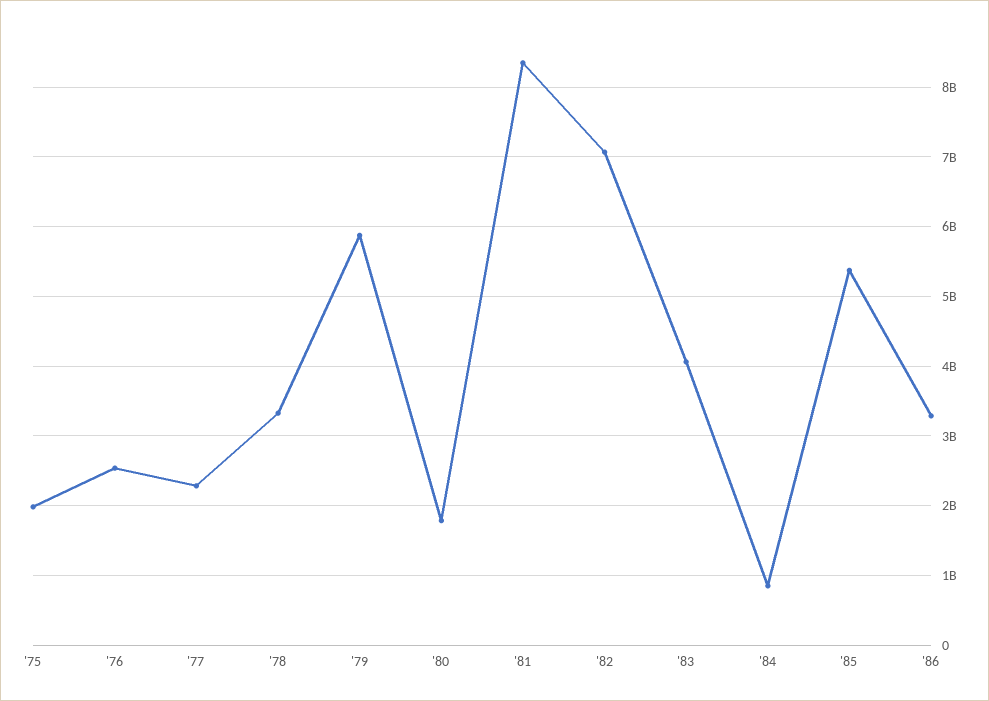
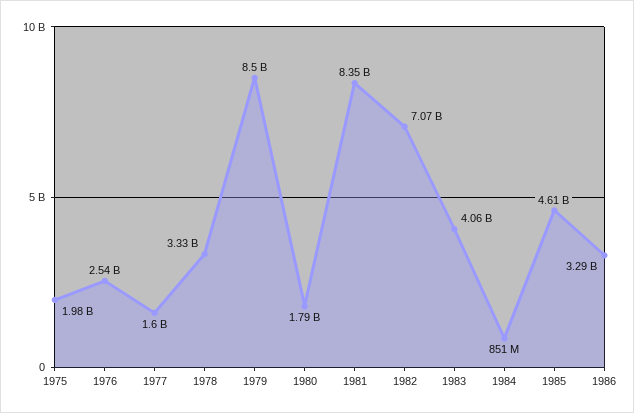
'77: 2300000000 -> 1600000000
'79: 5900000000 -> 8500000000
'85: 5400000000 -> 4610000000

